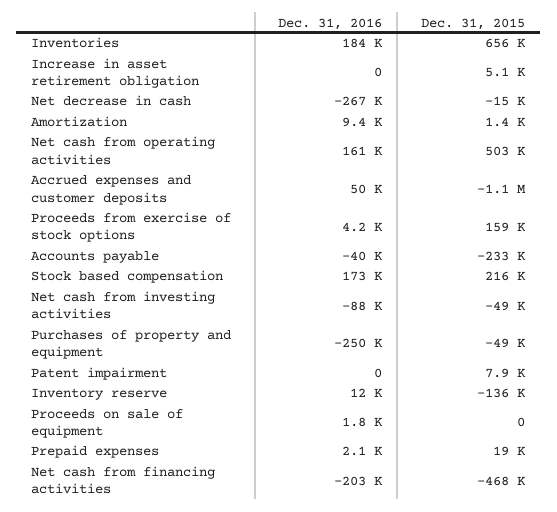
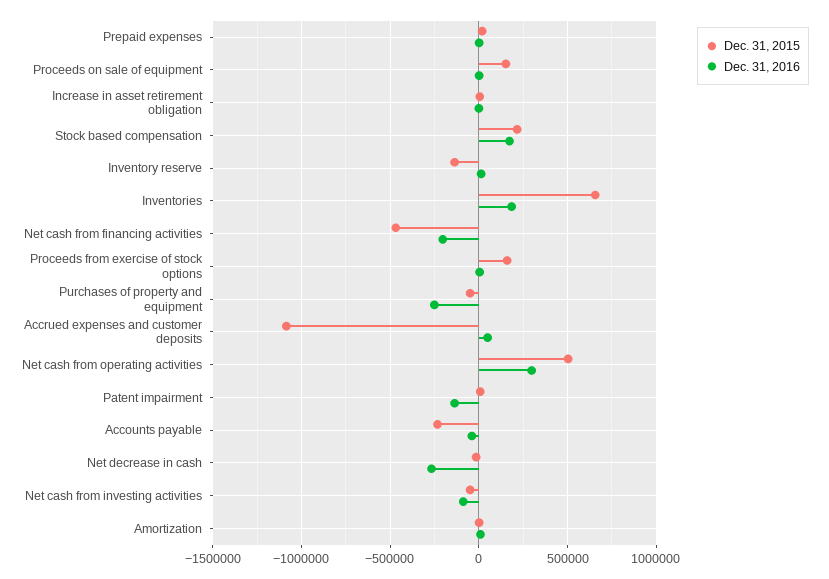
Dec. 31, 2016, Net cash from operating activities: 161000 -> 300000
Dec. 31, 2016, Patent impairment: 0 -> -150000
Dec. 31, 2015, Proceeds on sale of equipment: 0 -> 150000

